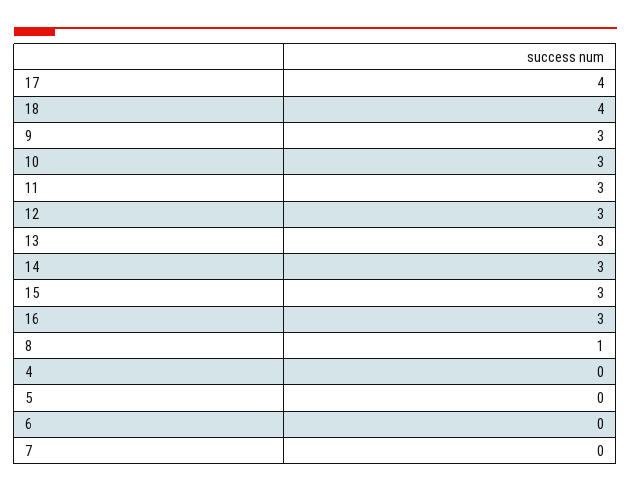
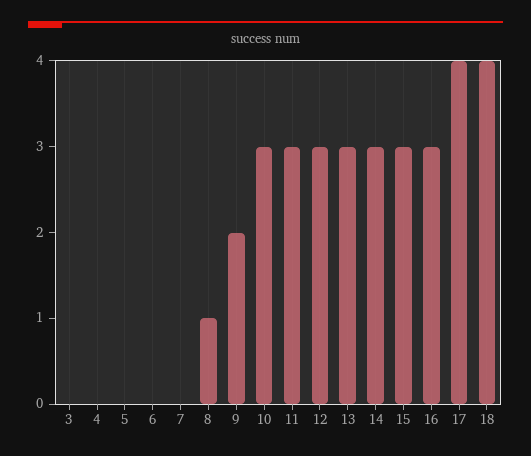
9: 3 -> 2
3: none -> 0

